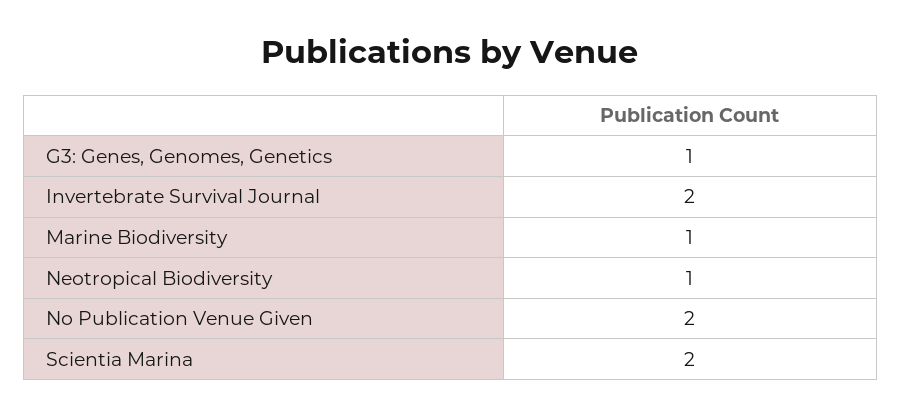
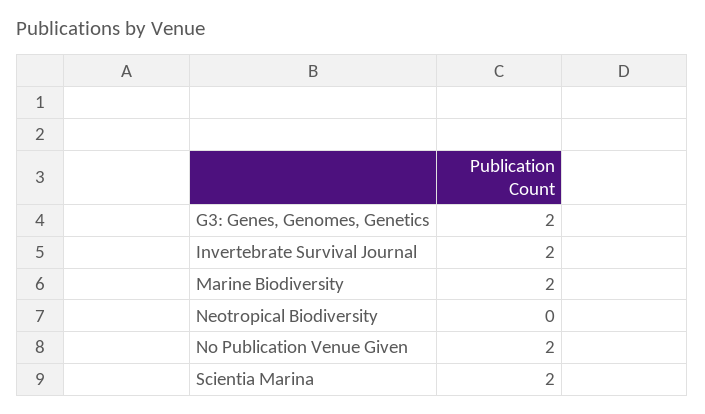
G3: Genes, Genomes, Genetics: 1 -> 2
Marine Biodiversity: 1 -> 2
Neotropical Biodiversity: 1 -> 0

